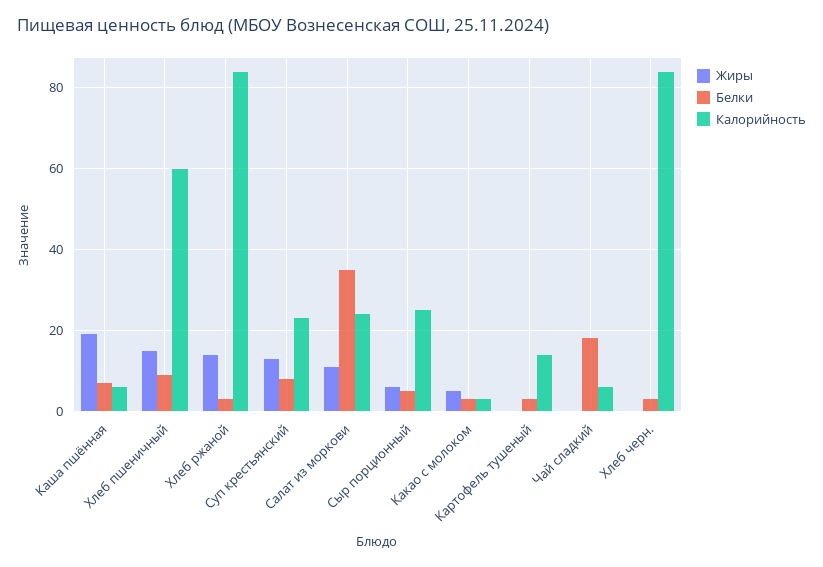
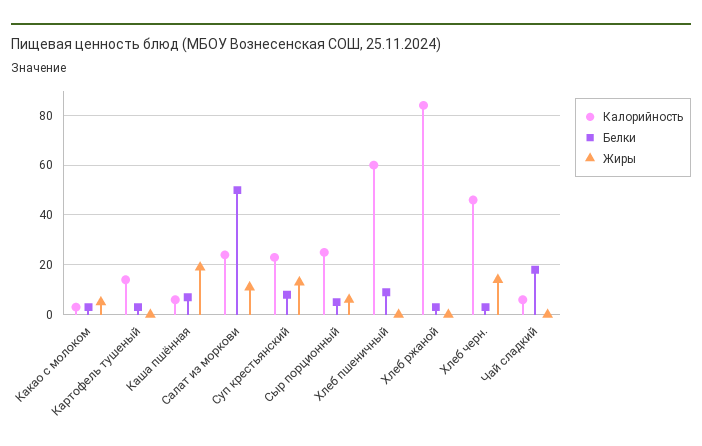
Жиры, Хлеб пшеничный: 15 -> 0
Жиры, Хлеб ржаной: 15 -> 0
Белки, Салат из моркови: 35 -> 50
Жиры, Хлеб черн.: 0 -> 15
Калорийность, Хлеб черн.: 85 -> 45

